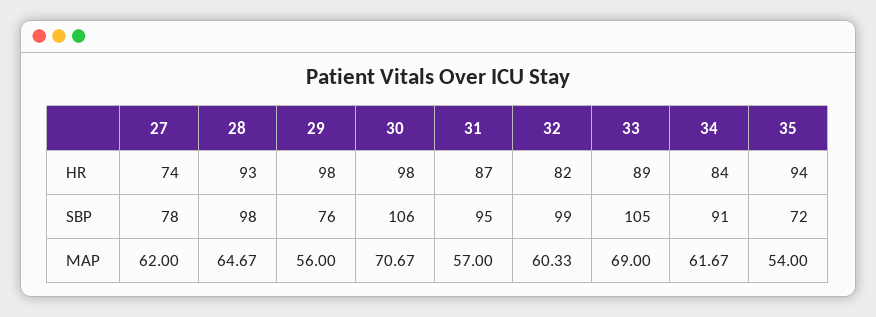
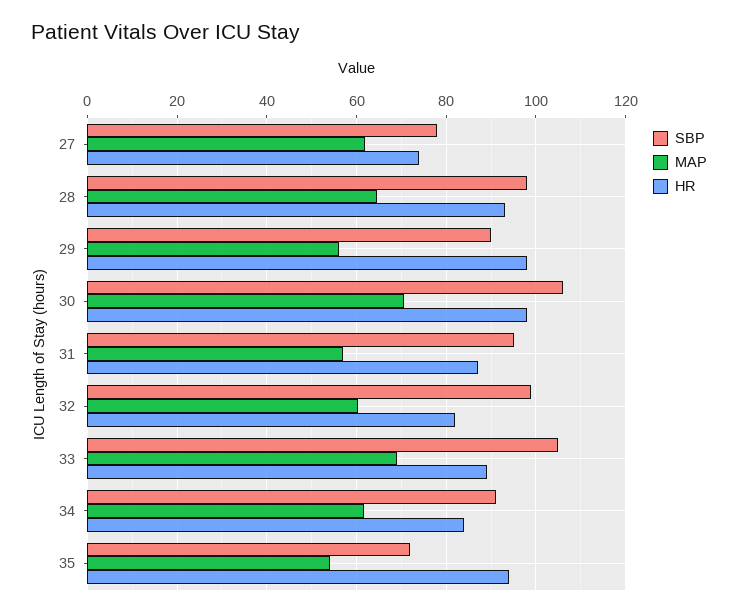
SBP, 29: 76 -> 90

